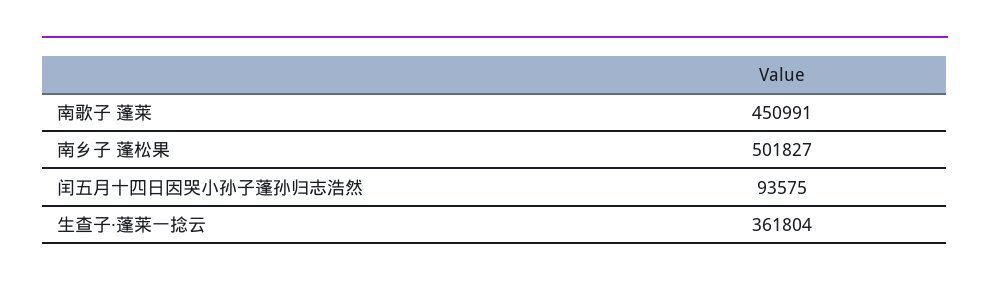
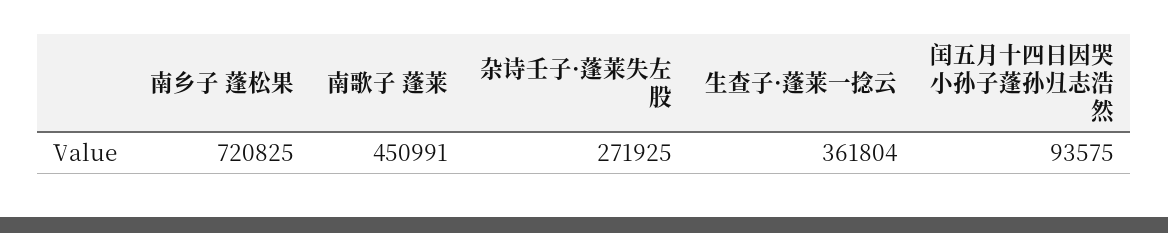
南乡子 蓬松果: 501827 -> 720825
杂诗壬子·蓬莱失左股: none -> 271925

